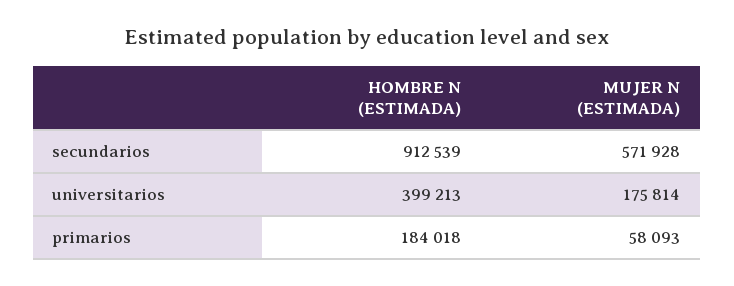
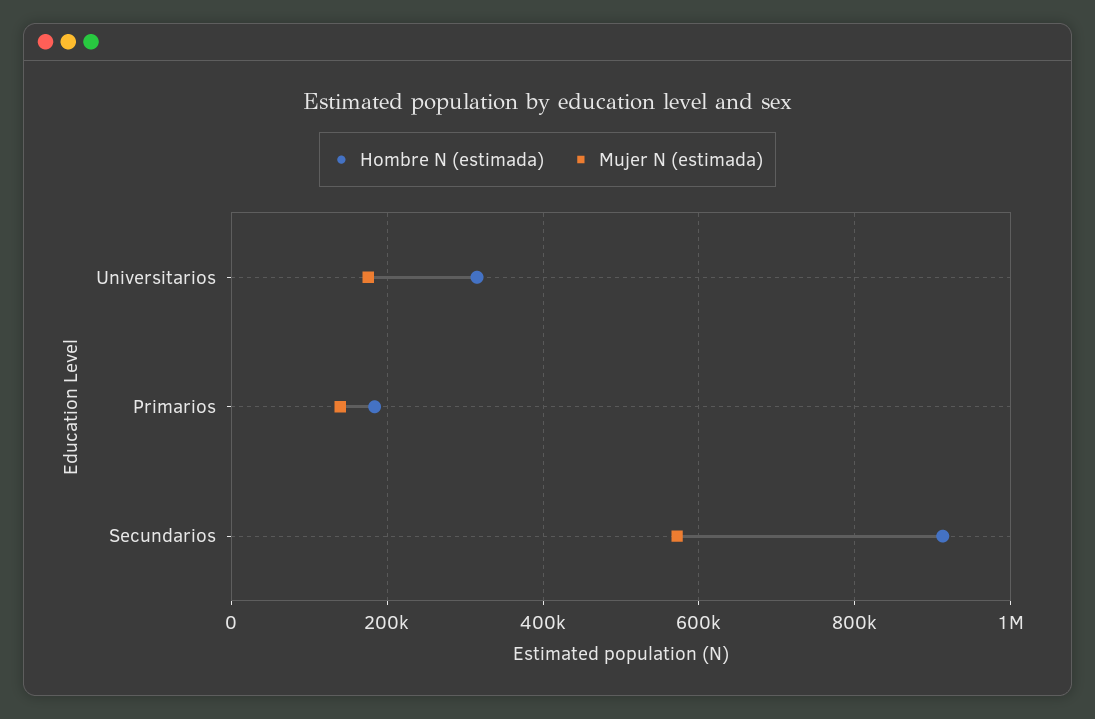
HOMBRE N (ESTIMADA), universitarios: 399213 -> 320000
MUJER N (ESTIMADA), primarios: 58093 -> 140000

